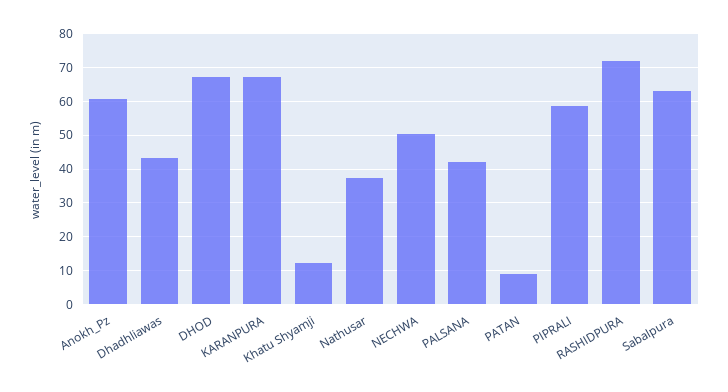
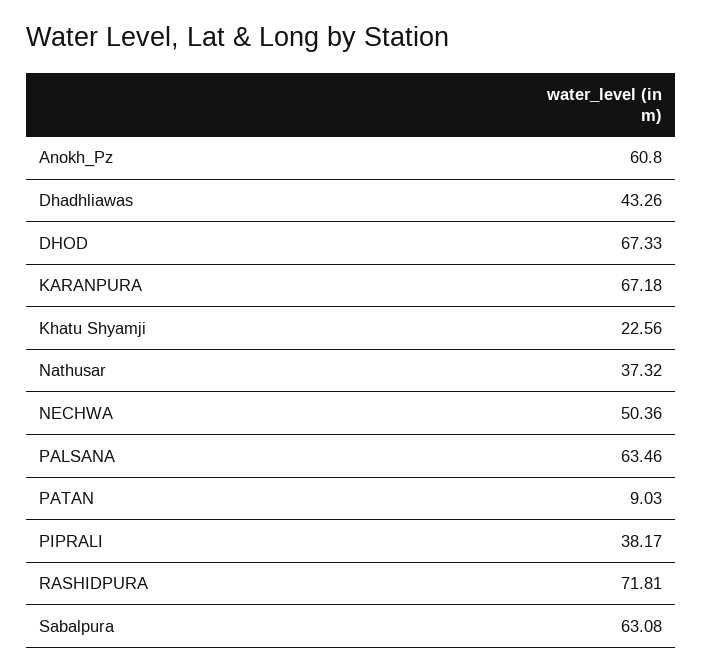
Khatu Shyamji: 12 -> 22.56
PALSANA: 42 -> 63.46
PIPRALI: 58 -> 38.17

